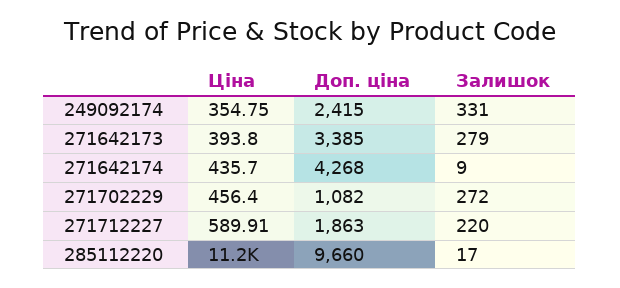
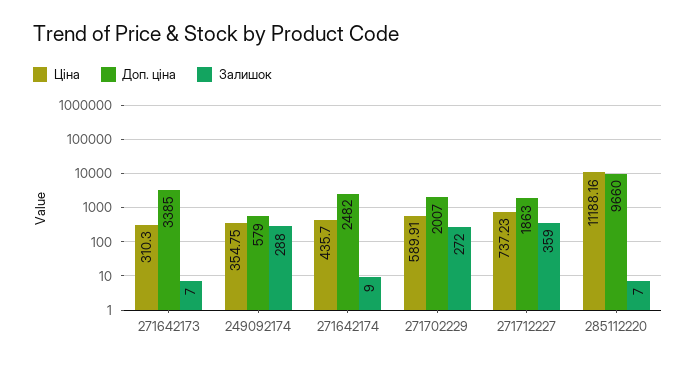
Доп. ціна, 249092174: 2415 -> 579
Залишок, 249092174: 331 -> 288
Ціна, 271642173: 393.8 -> 310.3
Залишок, 271642173: 279 -> 7
Доп. ціна, 271642174: 4268 -> 2482
Ціна, 271702229: 456.4 -> 589.91
Доп. ціна, 271702229: 1082 -> 2007
Ціна, 271712227: 589.91 -> 737.23
Залишок, 271712227: 220 -> 359
Залишок, 285112220: 17 -> 7

